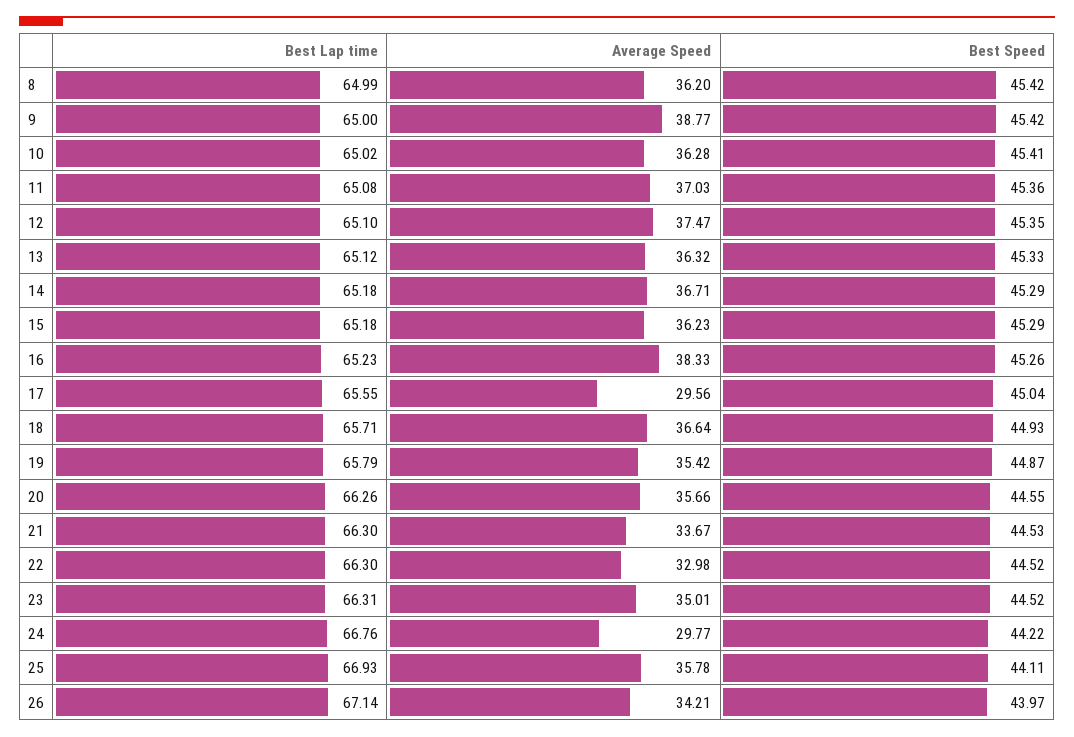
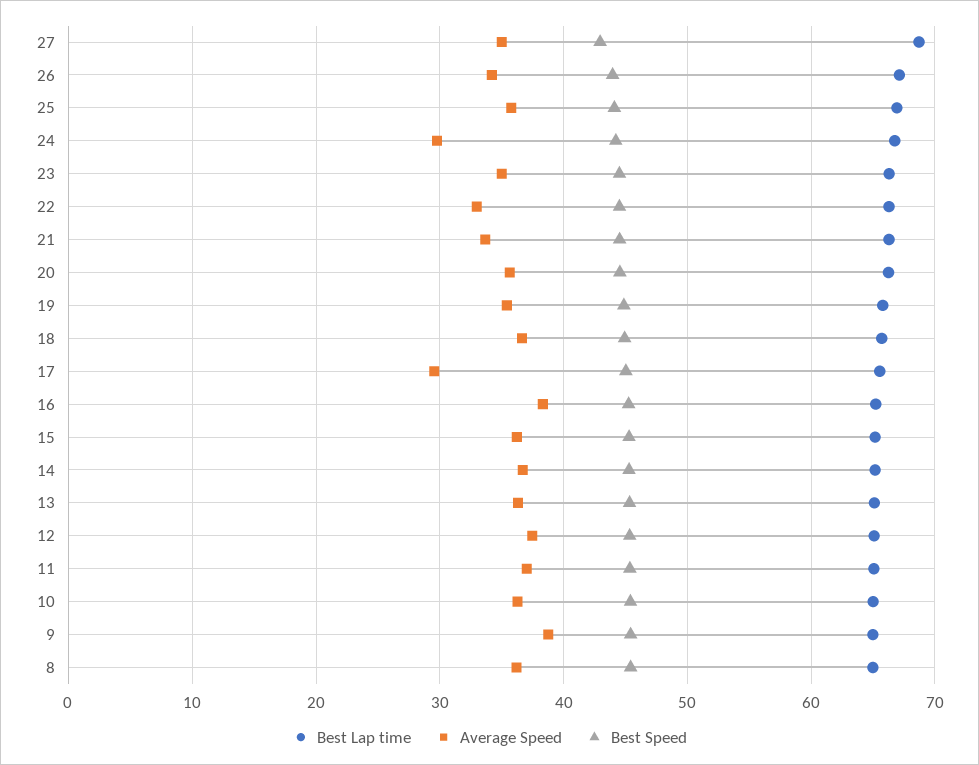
Best Lap time, 27: none -> 69
Average Speed, 27: none -> 35
Best Speed, 27: none -> 43

